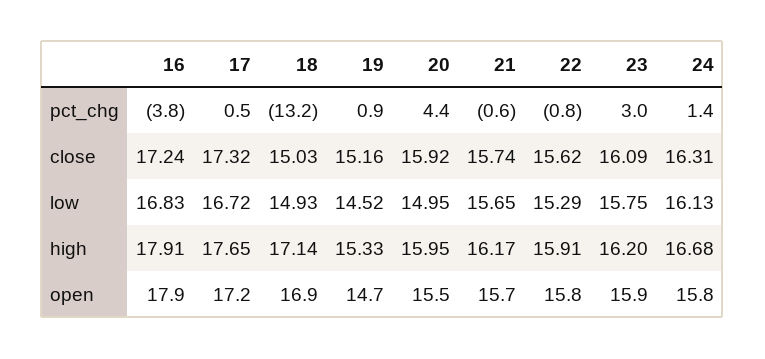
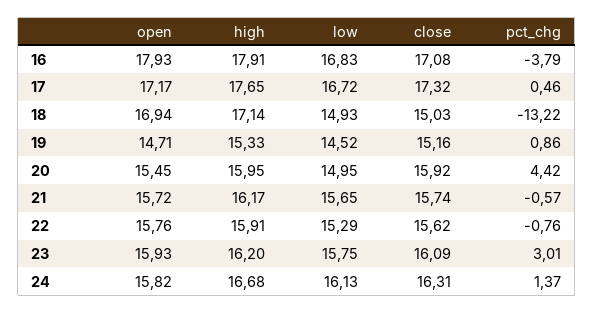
16, close: 17.24 -> 17.08

